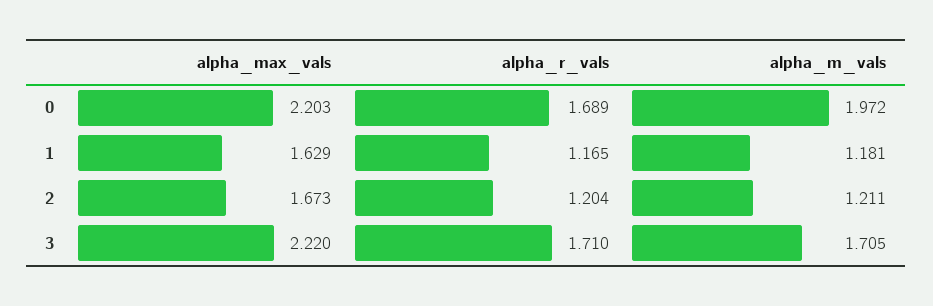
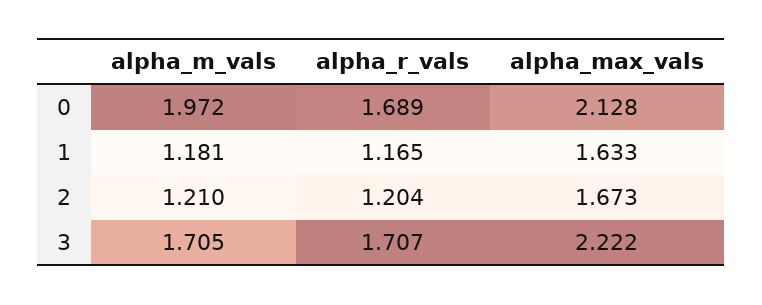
alpha_max_vals, 0: 2.203 -> 2.128
alpha_max_vals, 1: 1.629 -> 1.633
alpha_m_vals, 2: 1.211 -> 1.21
alpha_max_vals, 3: 2.22 -> 2.222
alpha_r_vals, 3: 1.71 -> 1.707

